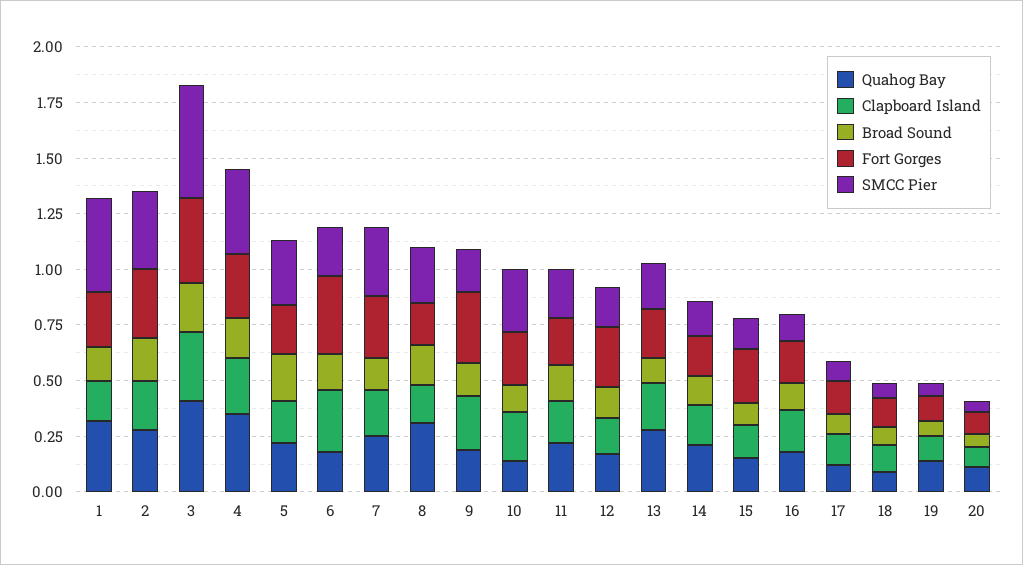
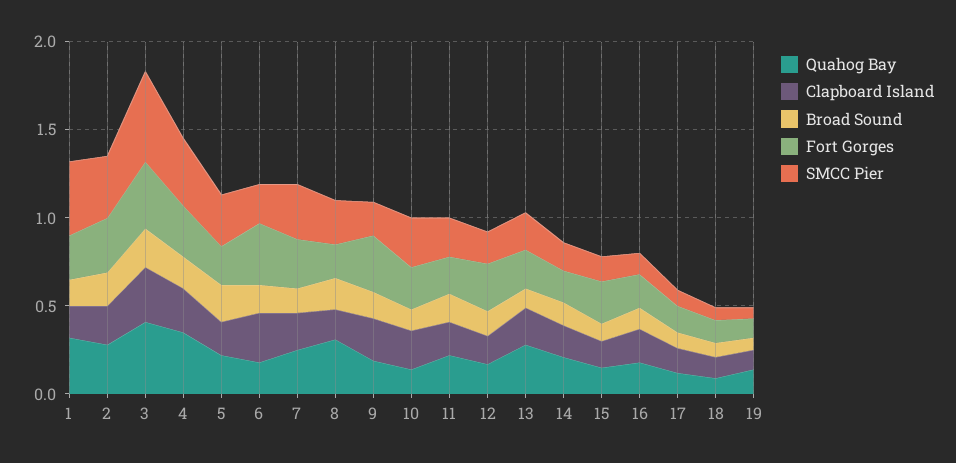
Quahog Bay, 20: 0.1 -> none
Clapboard Island, 20: 0.1 -> none
Broad Sound, 20: 0.05 -> none
Fort Gorges, 20: 0.1 -> none
SMCC Pier, 20: 0.05 -> none

